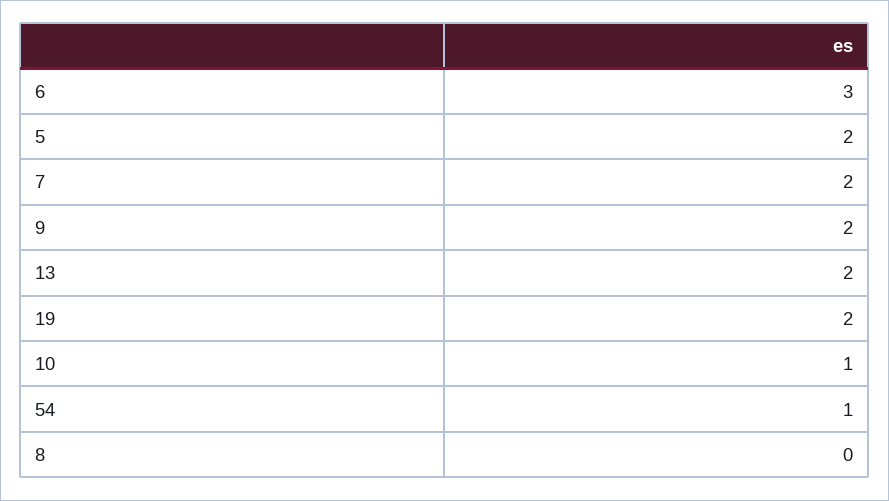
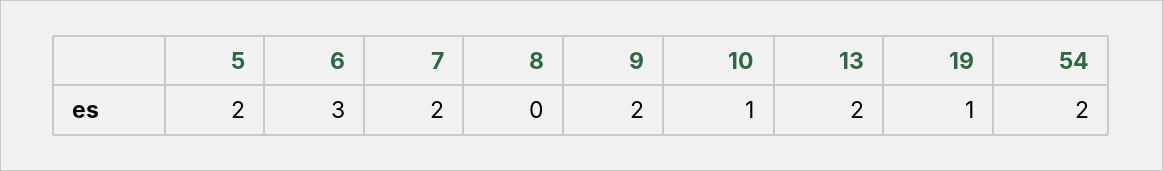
19: 2 -> 1
54: 1 -> 2

